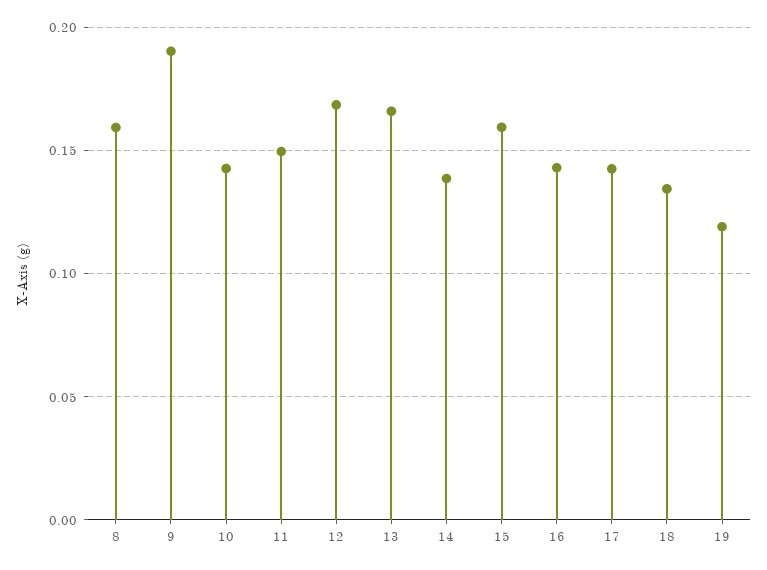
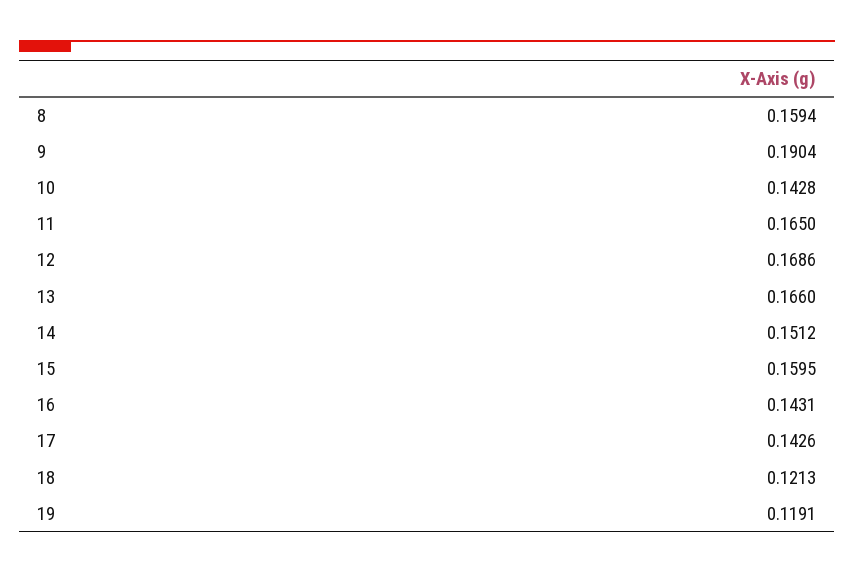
11: 0.15 -> 0.165
14: 0.14 -> 0.1512
18: 0.135 -> 0.1213

